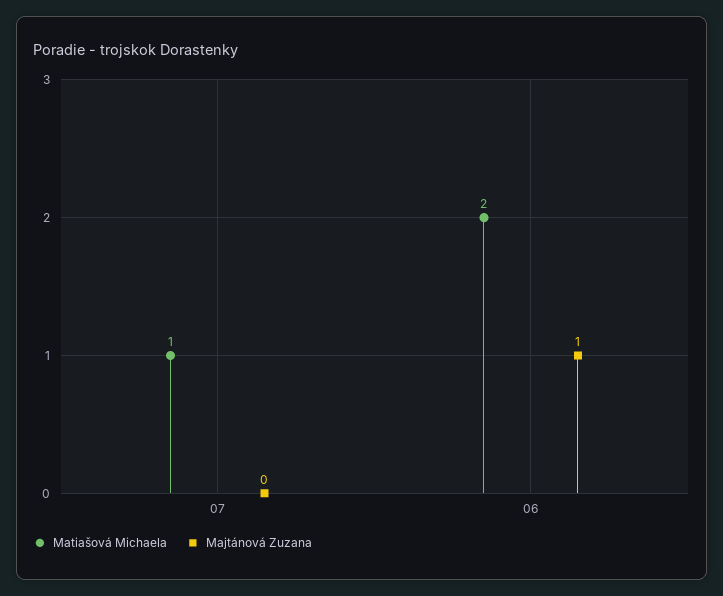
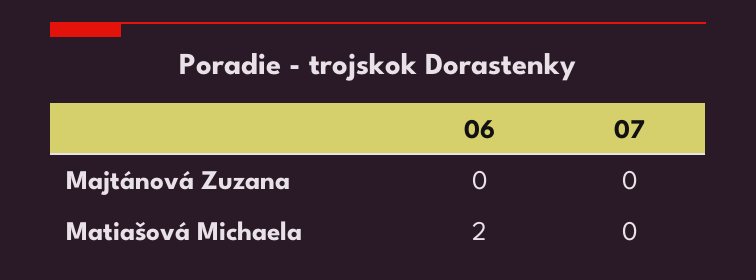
Matiašová Michaela, 07: 1 -> 0
Majtánová Zuzana, 06: 1 -> 0

